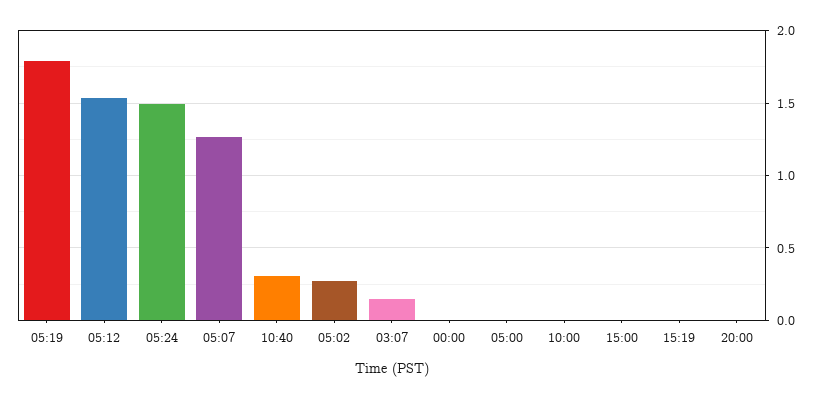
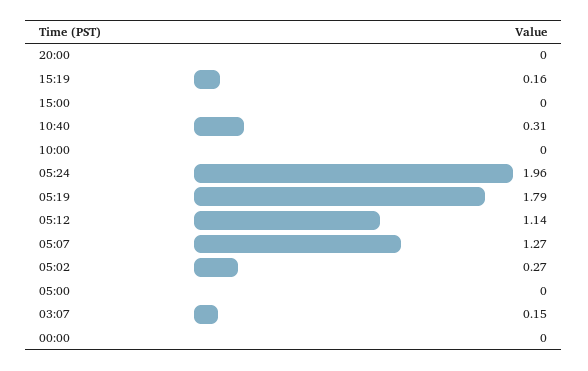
05:12: 1.55 -> 1.14
05:24: 1.5 -> 1.96
15:19: 0 -> 0.16

